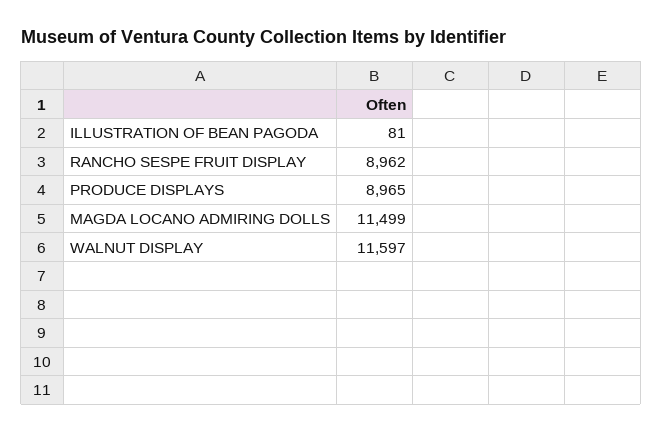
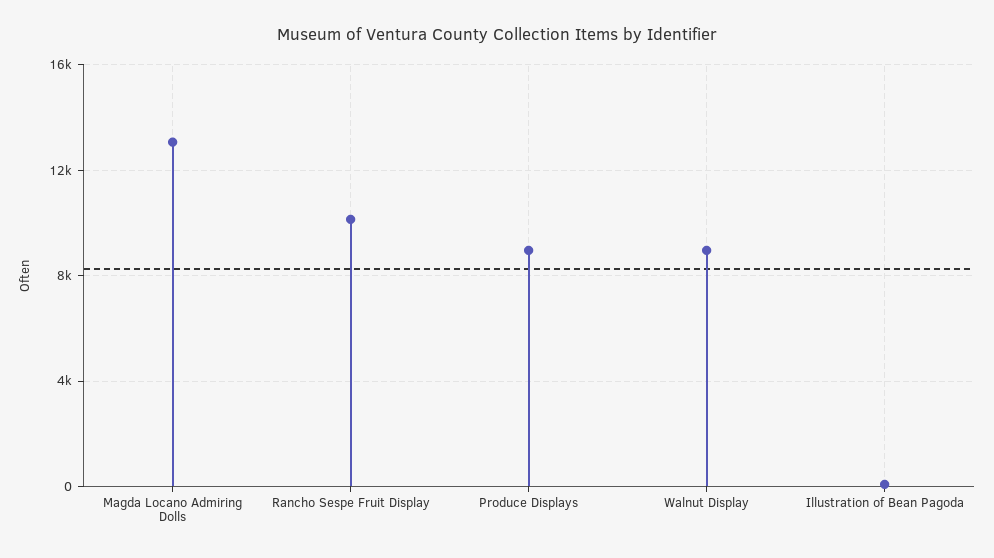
RANCHO SESPE FRUIT DISPLAY: 8962 -> 10000
MAGDA LOCANO ADMIRING DOLLS: 11499 -> 13000
WALNUT DISPLAY: 11597 -> 9000

